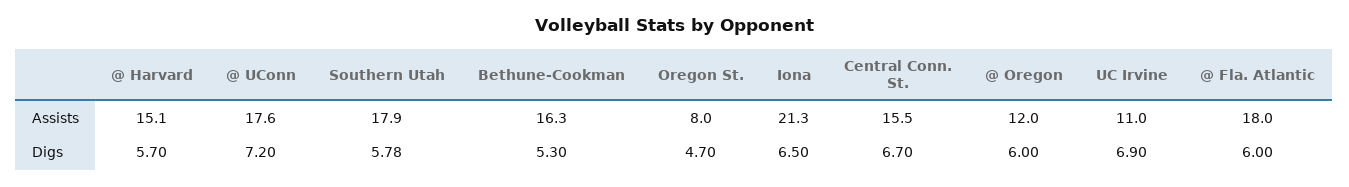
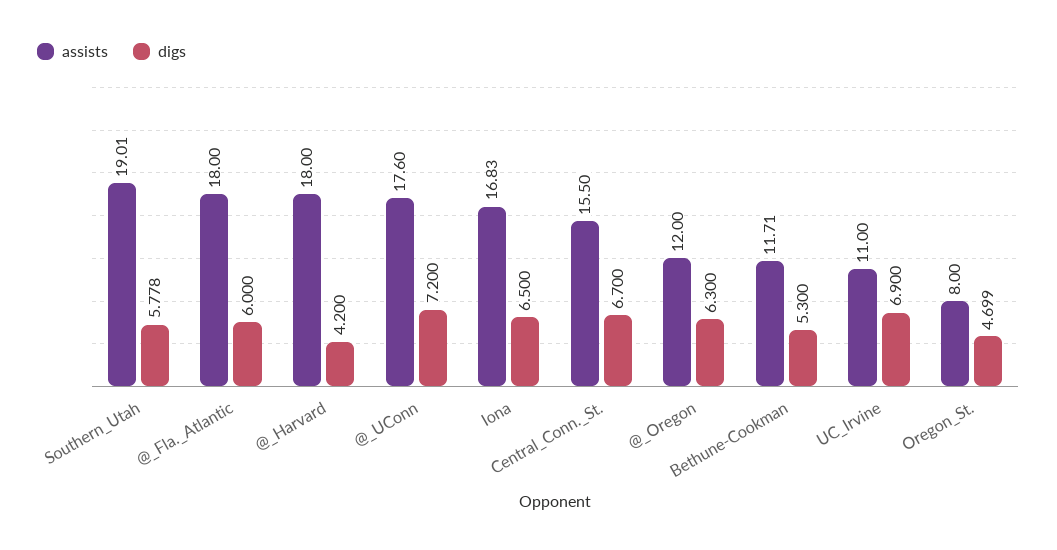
Assists, @ Harvard: 15.1 -> 18
Assists, Southern Utah: 17.9 -> 19.01
Assists, Bethune-Cookman: 16.3 -> 11.71
Assists, Iona: 21.3 -> 16.83
Digs, @ Harvard: 5.7 -> 4.2
Digs, @ Oregon: 6 -> 6.3

